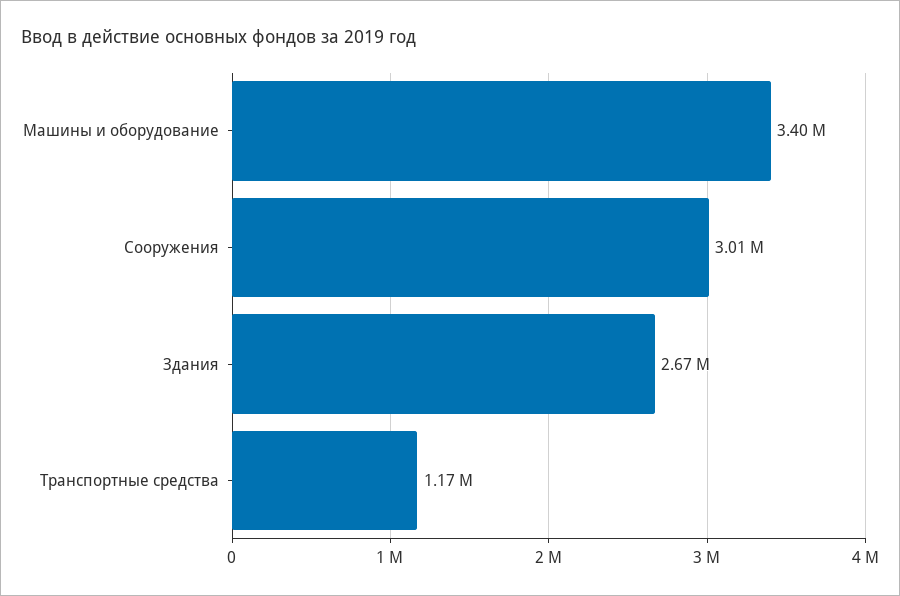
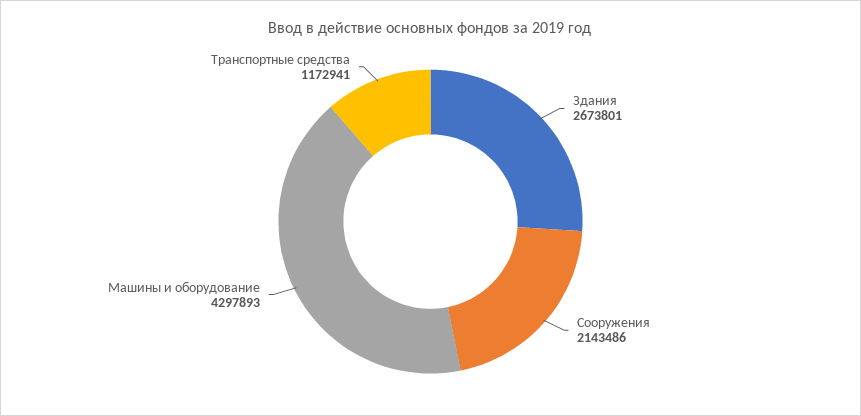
Машины и оборудование: 3400000 -> 4297893
Сооружения: 3010000 -> 2143486

